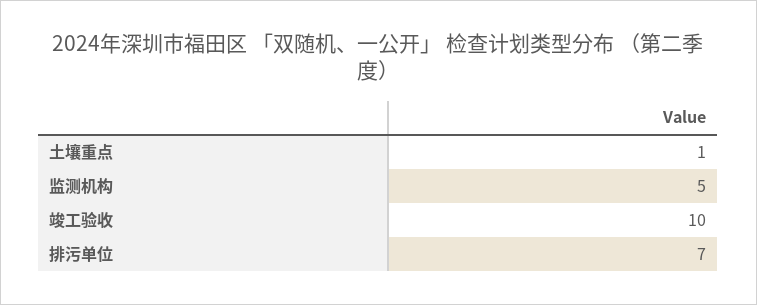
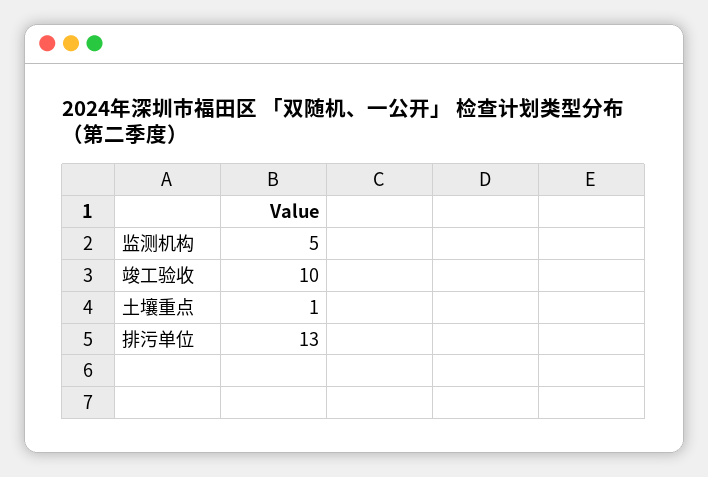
排污单位: 7 -> 13

